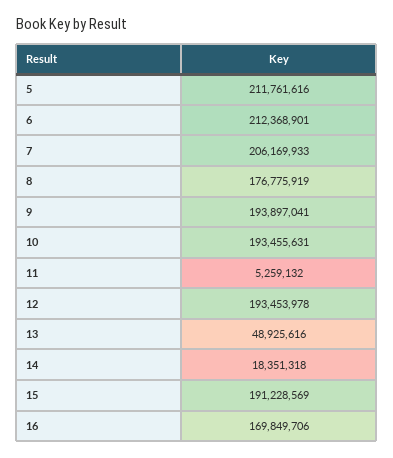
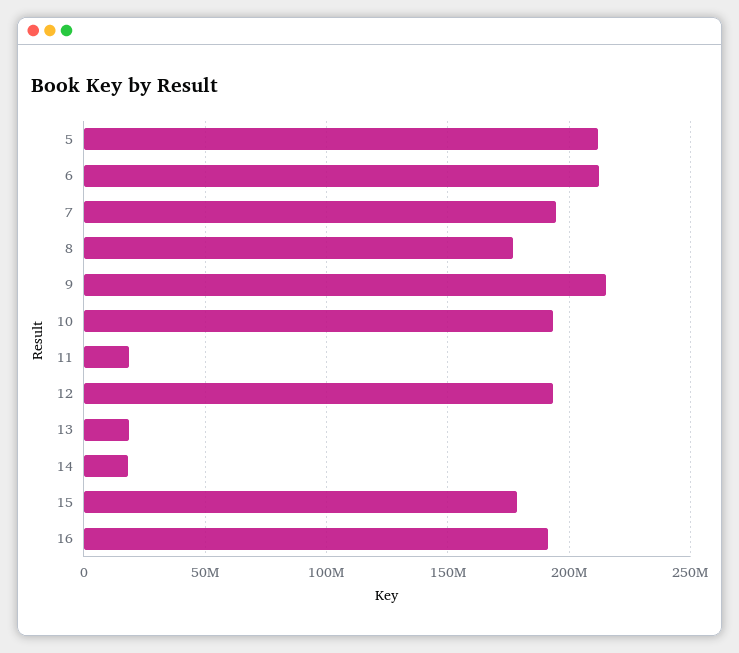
7: 206169933 -> 195000000
9: 193897041 -> 215000000
11: 5259132 -> 20000000
13: 48925616 -> 20000000
15: 191228569 -> 180000000
16: 169849706 -> 190000000

